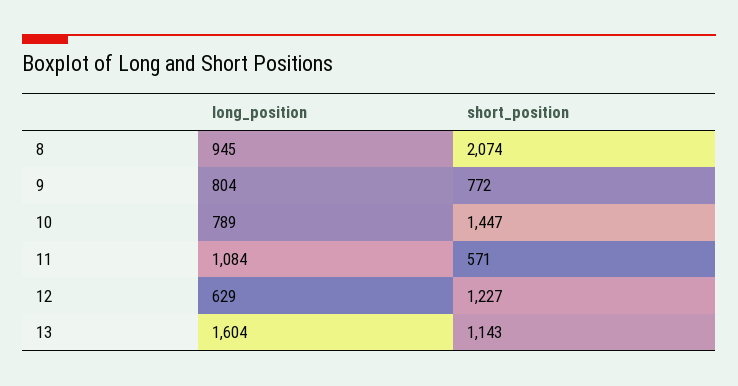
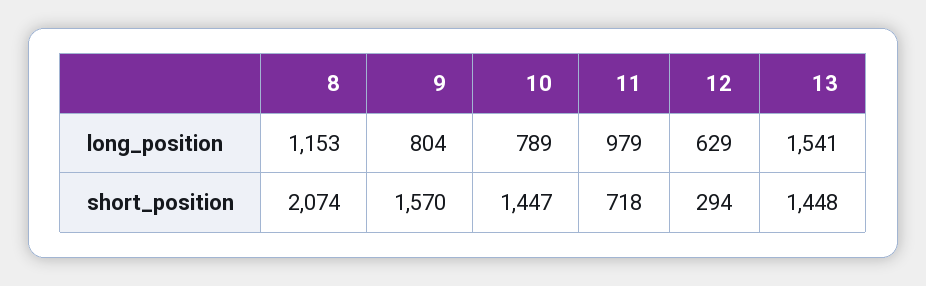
long_position, 8: 945 -> 1153
short_position, 9: 772 -> 1570
long_position, 11: 1084 -> 979
short_position, 11: 571 -> 718
short_position, 12: 1227 -> 294
long_position, 13: 1604 -> 1541
short_position, 13: 1143 -> 1448

